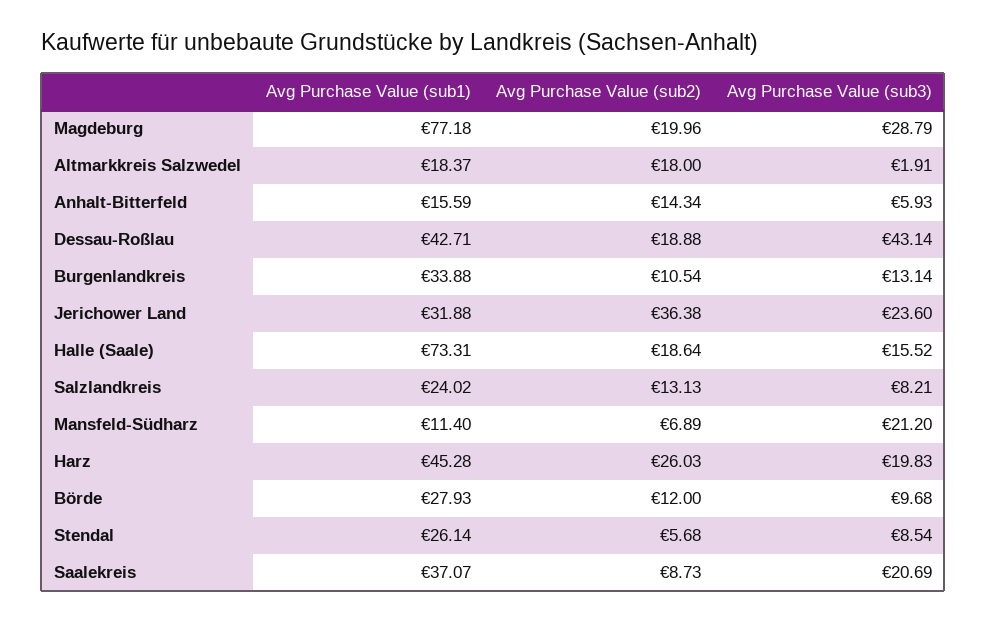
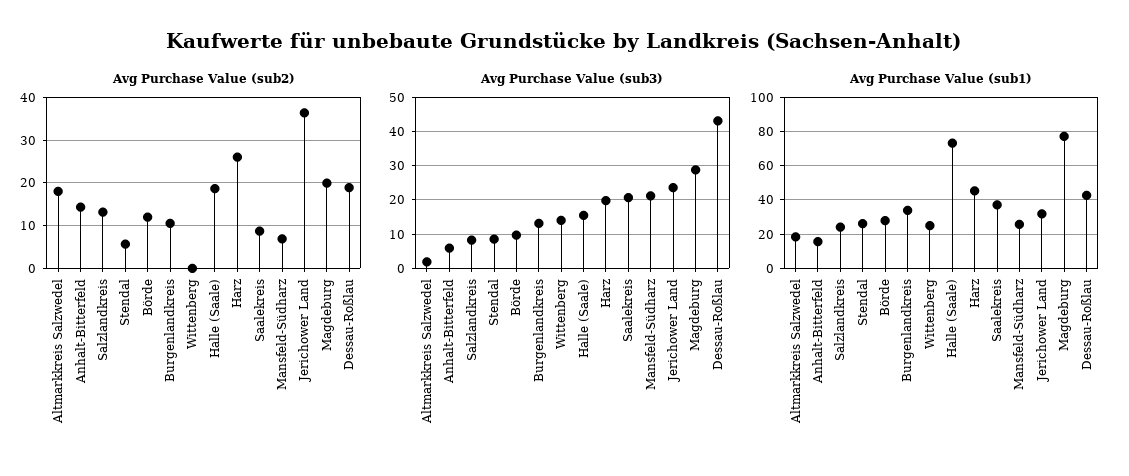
Avg Purchase Value (sub1), Mansfeld-Südharz: 11.4 -> 25
Avg Purchase Value (sub2), Wittenberg: none -> 0
Avg Purchase Value (sub3), Wittenberg: none -> 14
Avg Purchase Value (sub1), Wittenberg: none -> 25

